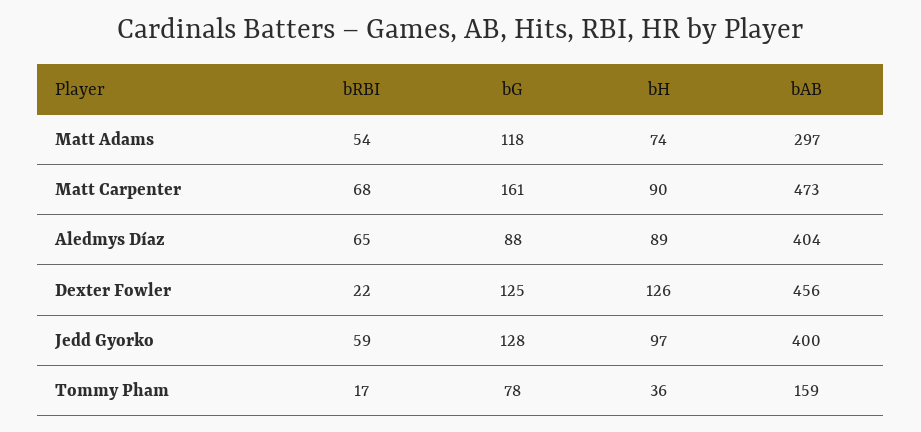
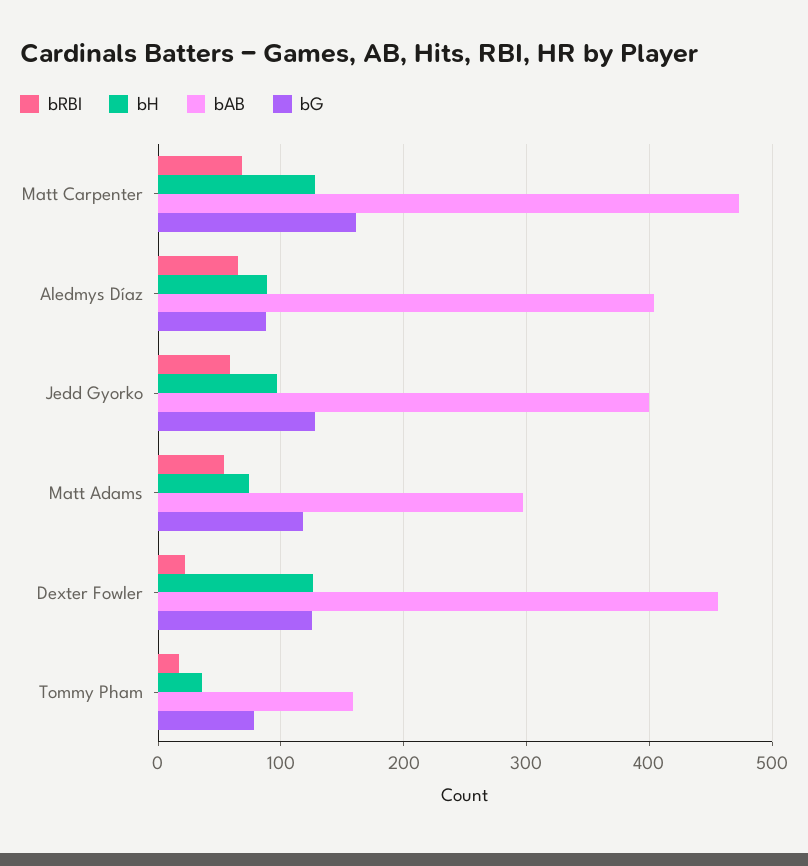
bH, Matt Carpenter: 90 -> 130

